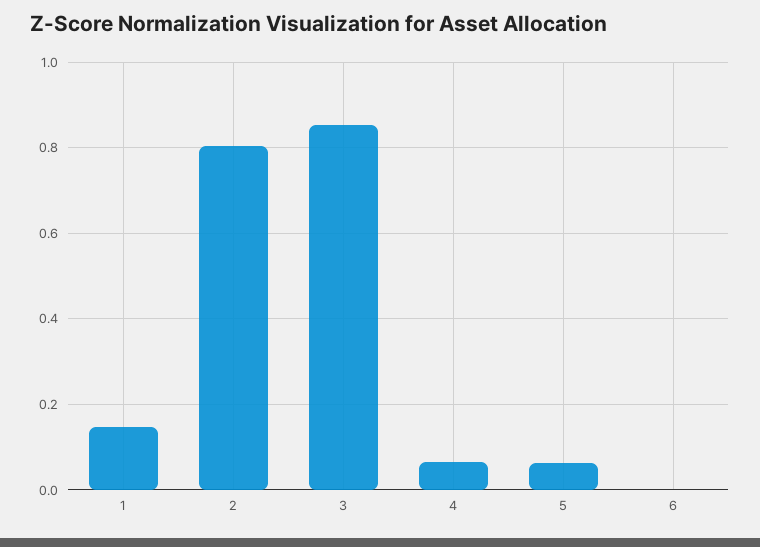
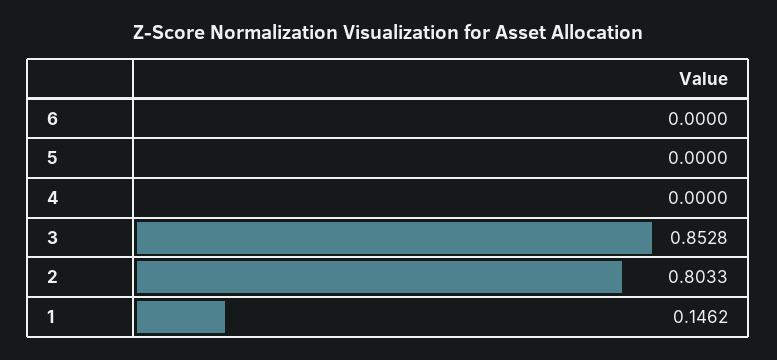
4: 0.06 -> 0
5: 0.06 -> 0

